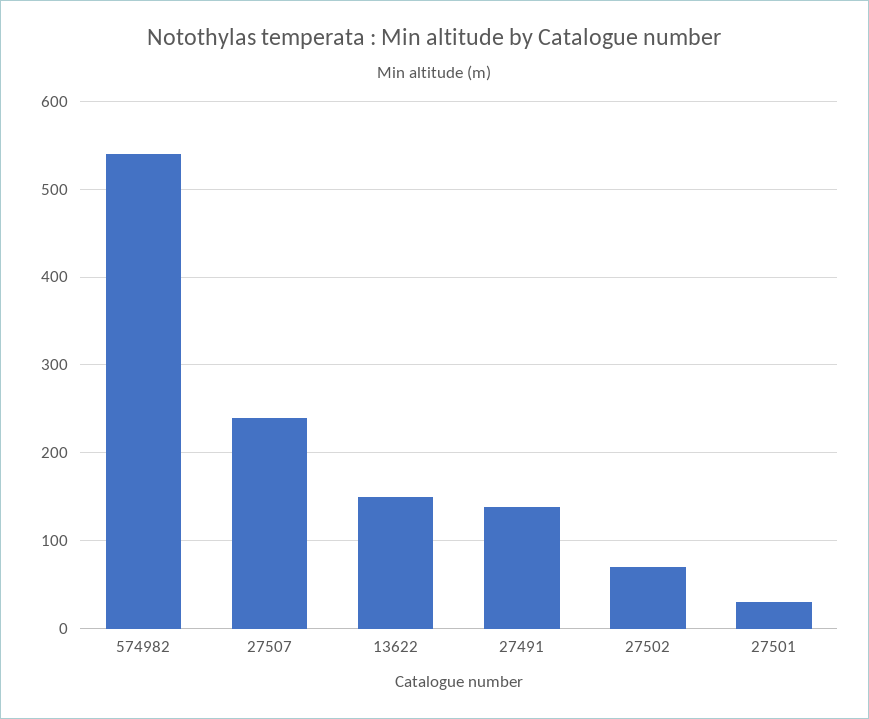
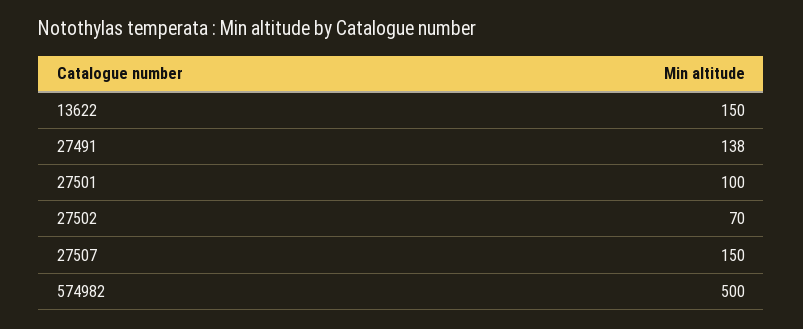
574982: 540 -> 500
27507: 240 -> 150
27501: 30 -> 100

